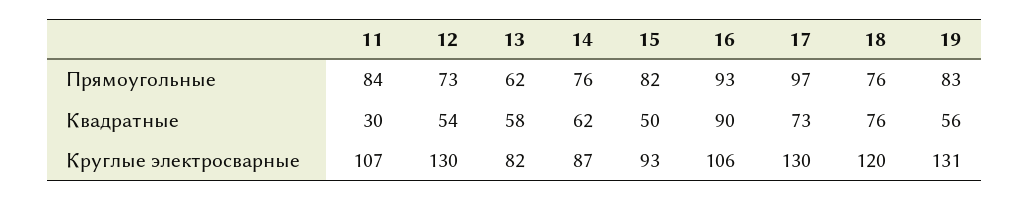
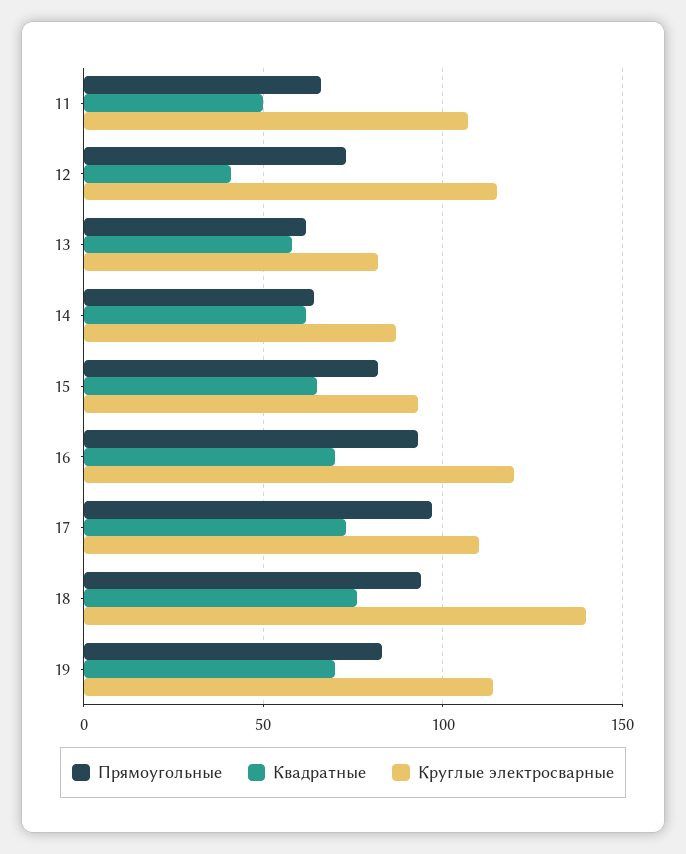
Прямоугольные, 11: 84 -> 65
Прямоугольные, 14: 76 -> 65
Прямоугольные, 18: 76 -> 95
Квадратные, 11: 30 -> 50
Квадратные, 12: 54 -> 40
Квадратные, 15: 50 -> 65
Квадратные, 16: 90 -> 70
Квадратные, 19: 56 -> 70
Круглые электросварные, 12: 130 -> 115
Круглые электросварные, 16: 106 -> 120
Круглые электросварные, 17: 130 -> 110
Круглые электросварные, 18: 120 -> 140
Круглые электросварные, 19: 131 -> 115

